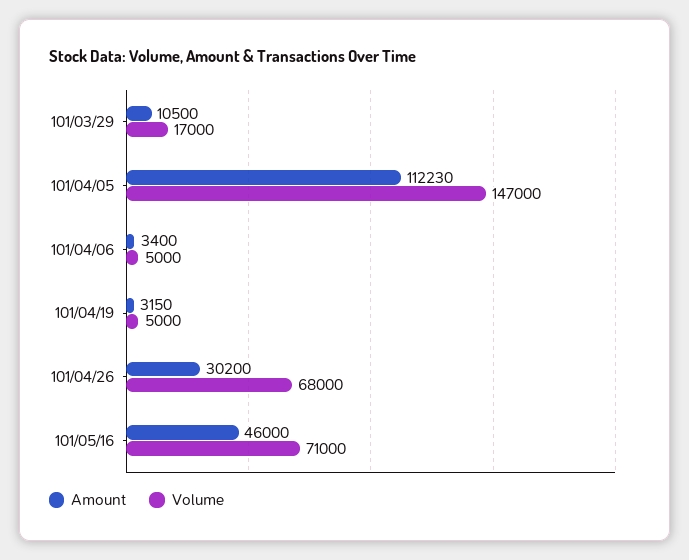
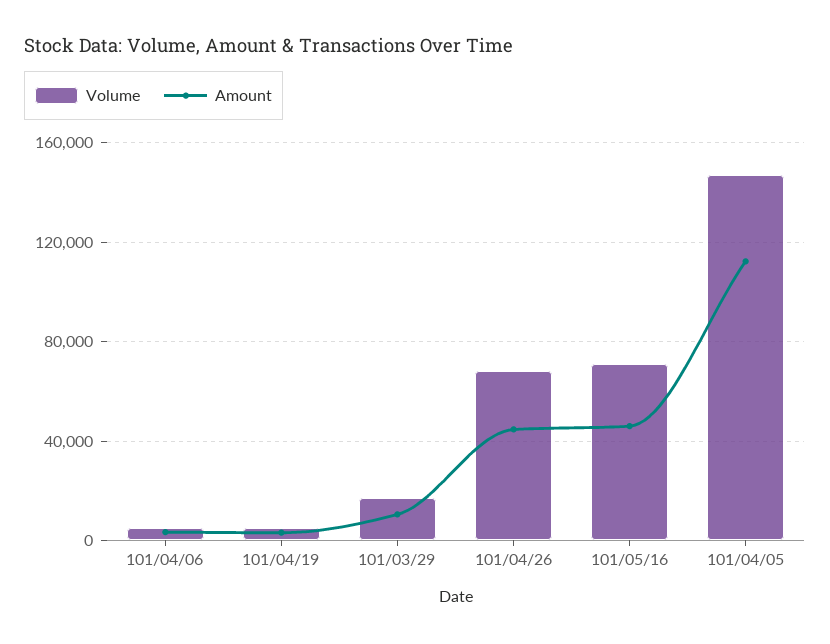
Amount, 101/04/26: 30200 -> 45000

